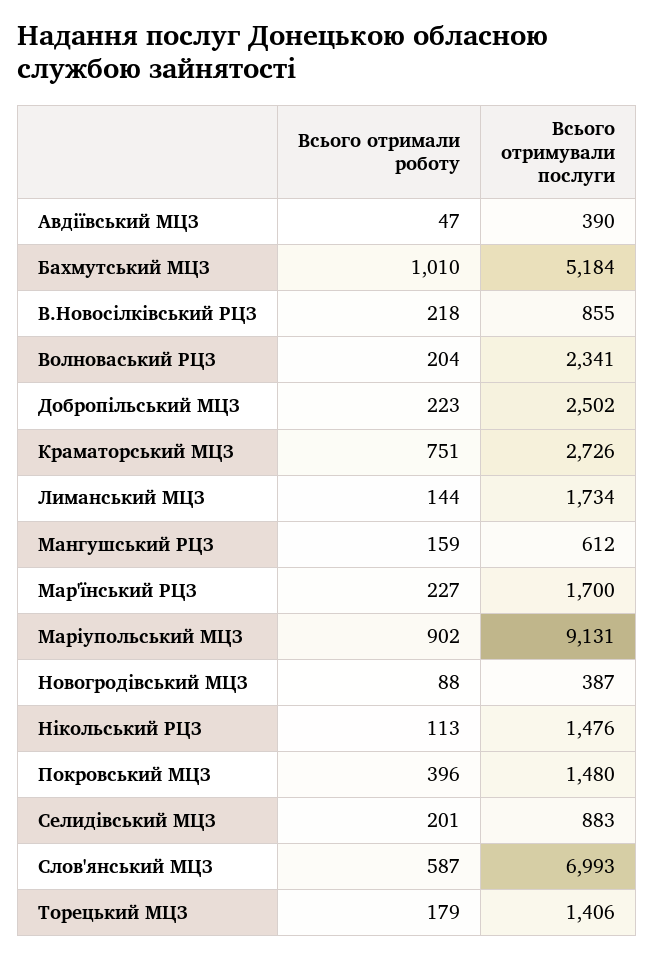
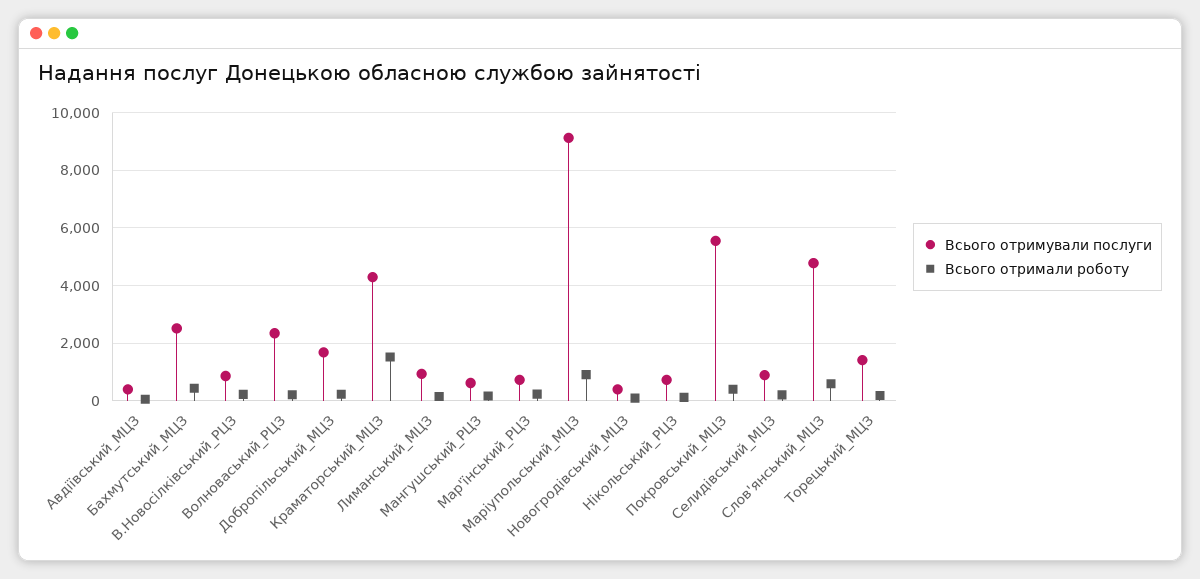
Всього отримали роботу, Бахмутський МЦЗ: 1010 -> 500
Всього отримували послуги, Бахмутський МЦЗ: 5184 -> 2500
Всього отримували послуги, Добропільський МЦЗ: 2502 -> 1750
Всього отримали роботу, Краматорський МЦЗ: 751 -> 1500
Всього отримували послуги, Краматорський МЦЗ: 2726 -> 4250
Всього отримували послуги, Лиманський МЦЗ: 1734 -> 1000
Всього отримували послуги, Мар'їнський РЦЗ: 1700 -> 750
Всього отримували послуги, Нікольський РЦЗ: 1476 -> 750
Всього отримували послуги, Покровський МЦЗ: 1480 -> 5500
Всього отримували послуги, Слов'янський МЦЗ: 6993 -> 4750

